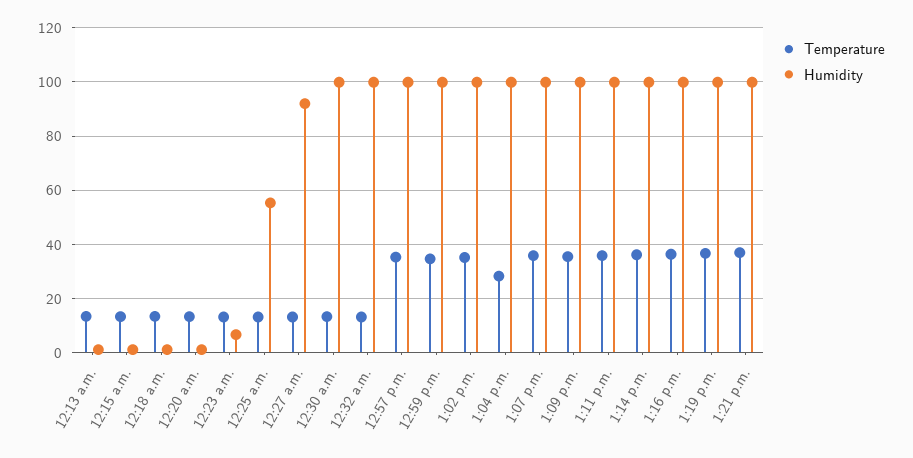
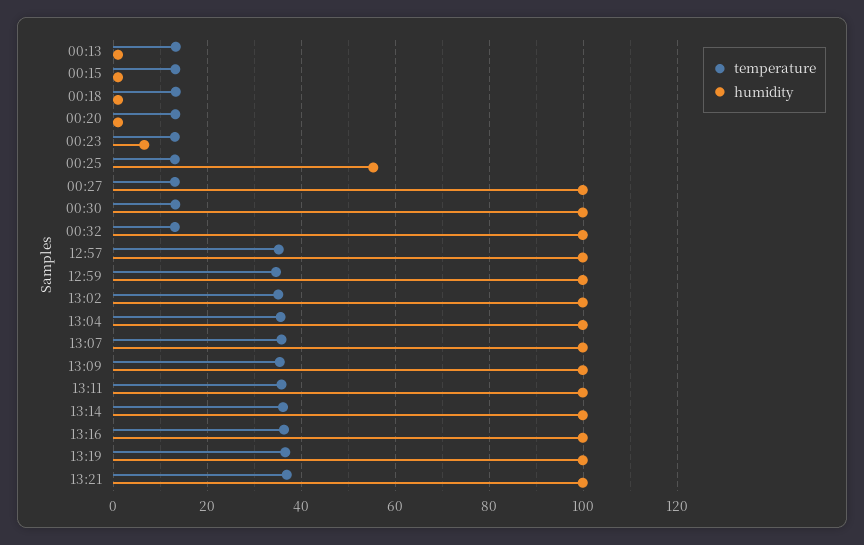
Humidity, 12:27 a.m.: 92.5 -> 100
Temperature, 1:04 p.m.: 27.5 -> 36

